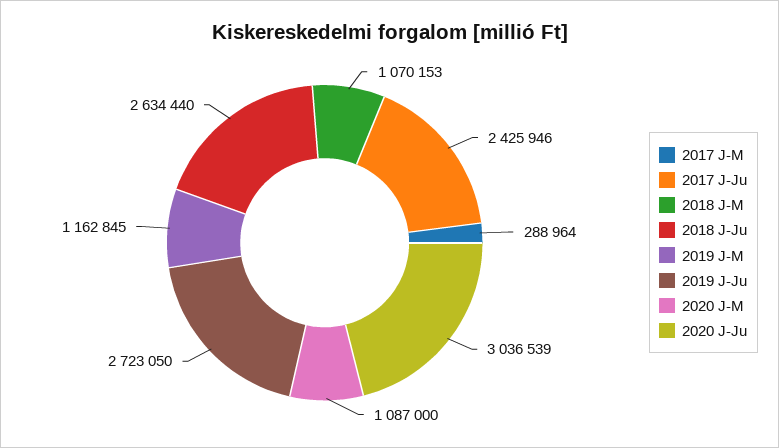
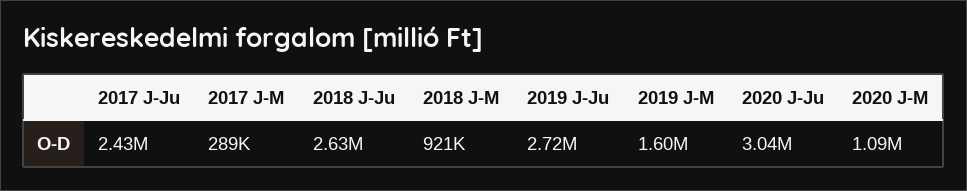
2018 J-M: 1070153 -> 921000
2019 J-M: 1162845 -> 1600000

